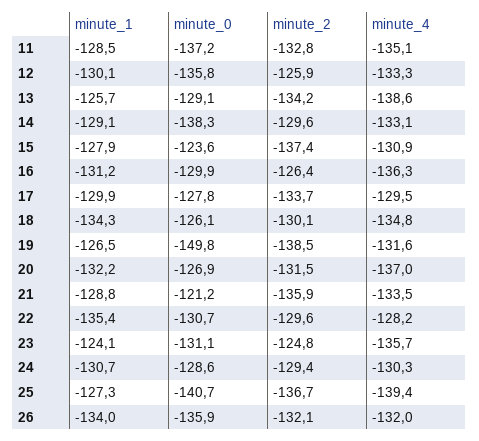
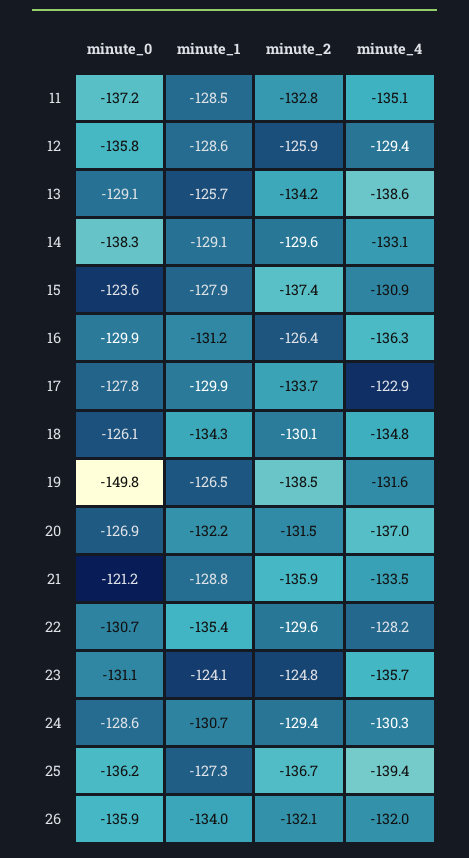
minute_1, 12: -130.1 -> -128.6
minute_4, 12: -133.3 -> -129.4
minute_4, 17: -129.5 -> -122.9
minute_0, 25: -140.7 -> -136.2

